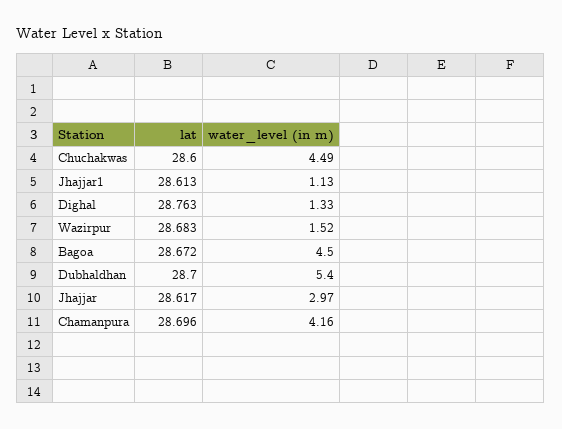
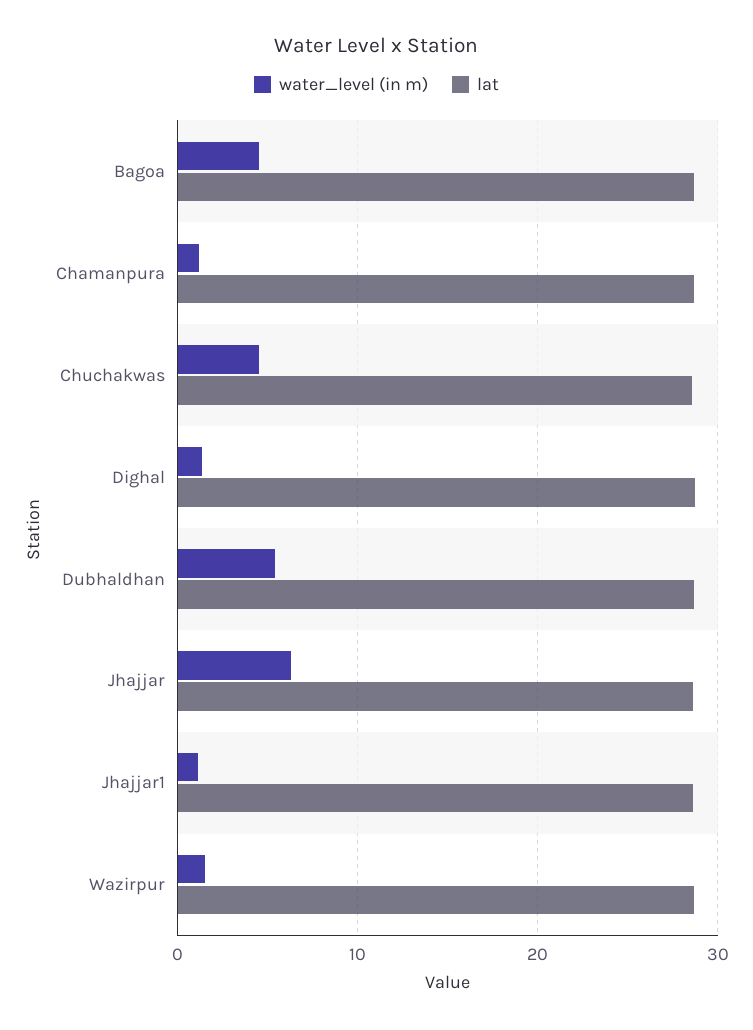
water_level (in m), Jhajjar: 2.97 -> 6
water_level (in m), Chamanpura: 4.16 -> 1

